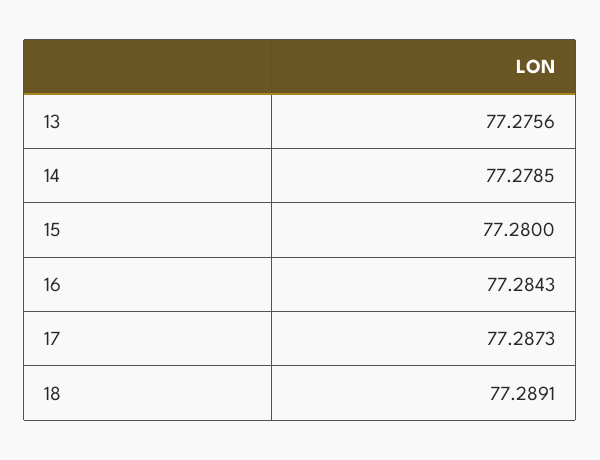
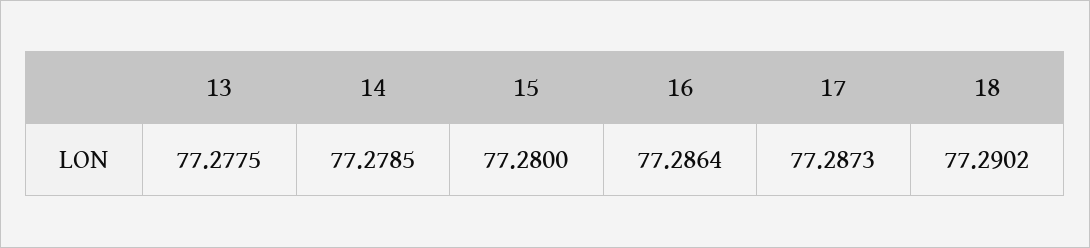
13: 77.2756 -> 77.2775
16: 77.2843 -> 77.2864
18: 77.2891 -> 77.2902

